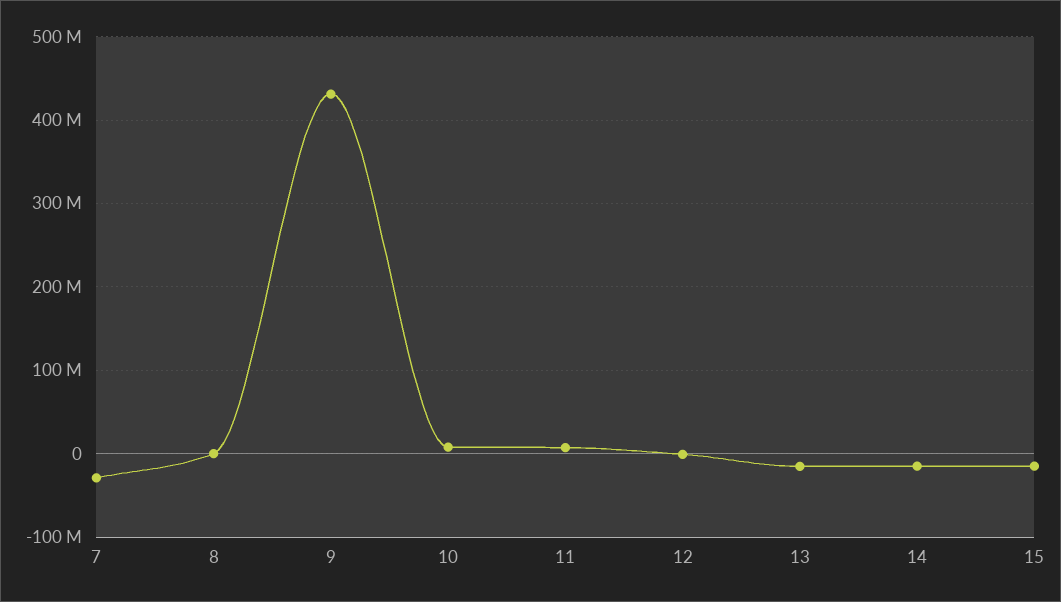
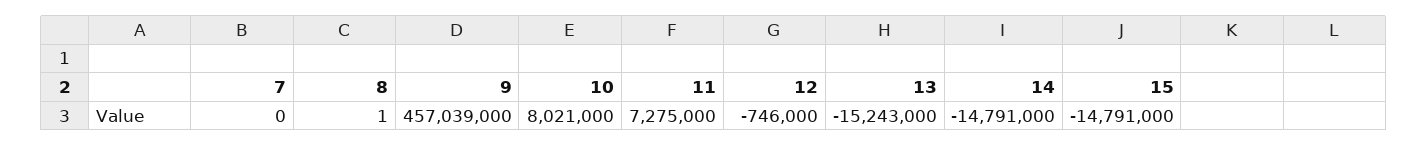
7: -30000000 -> 0
9: 430000000 -> 457039000

